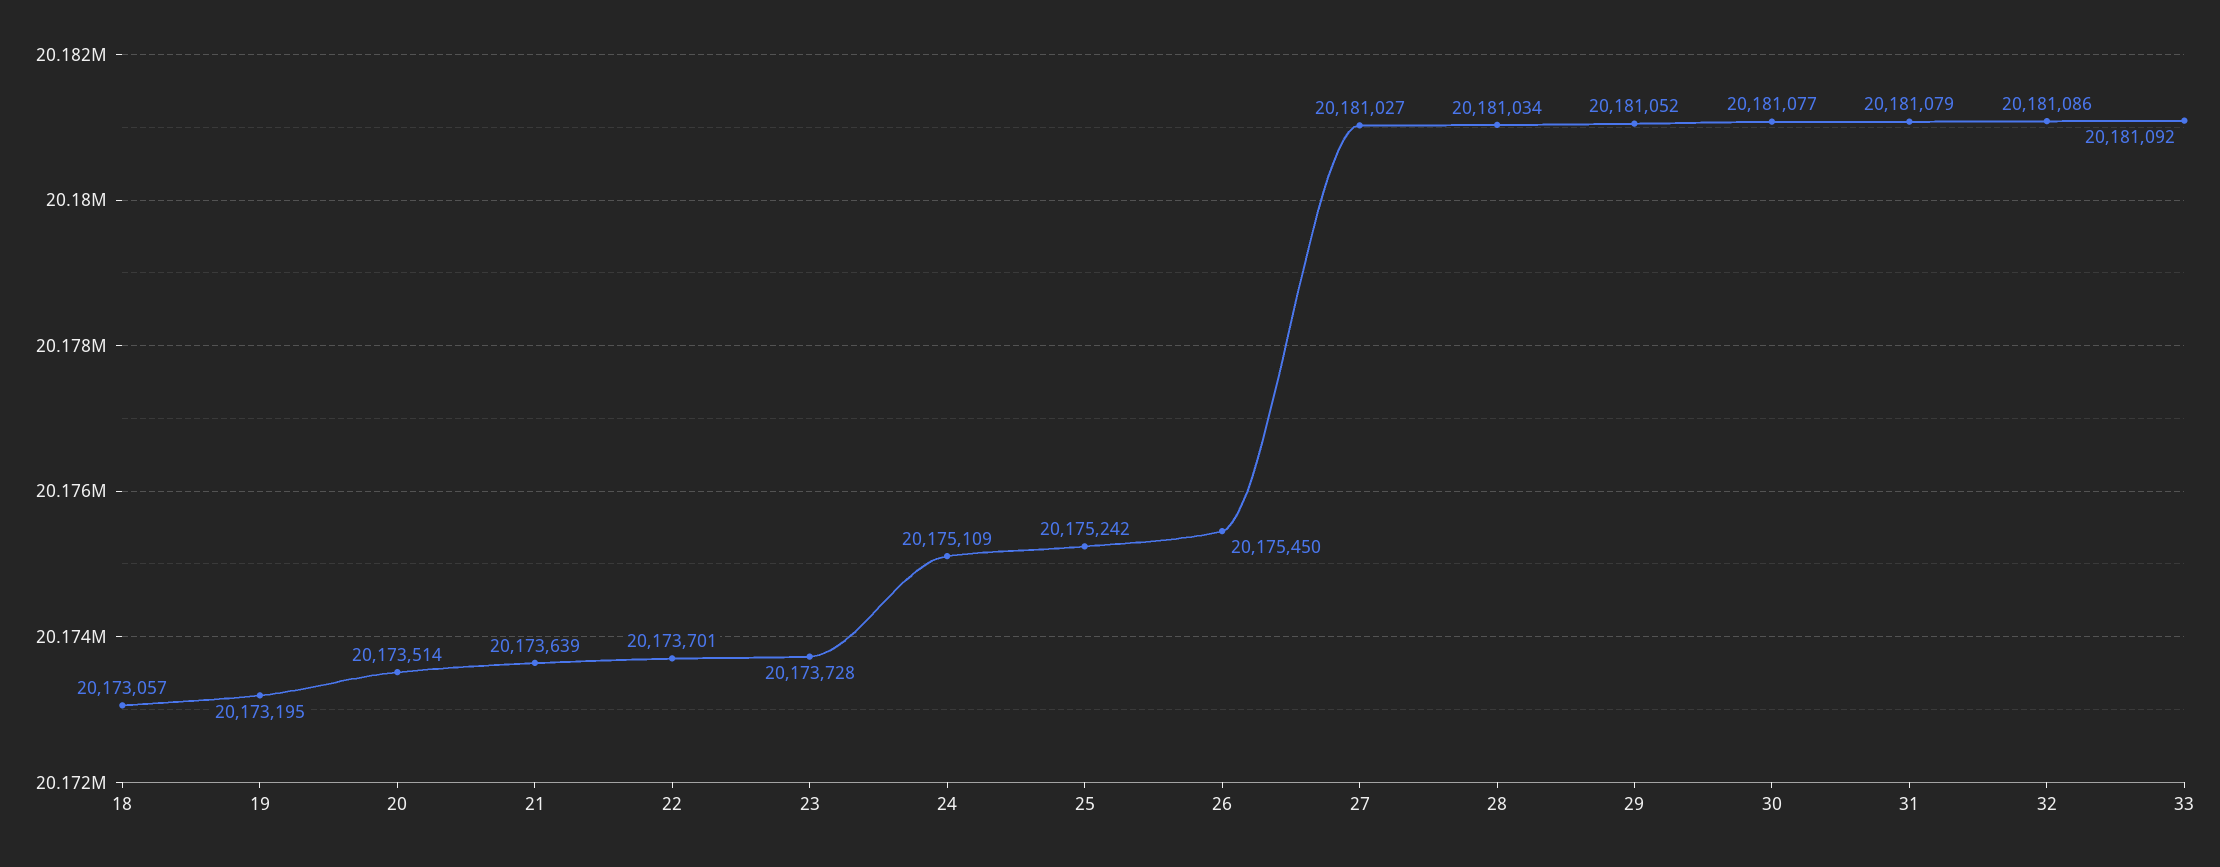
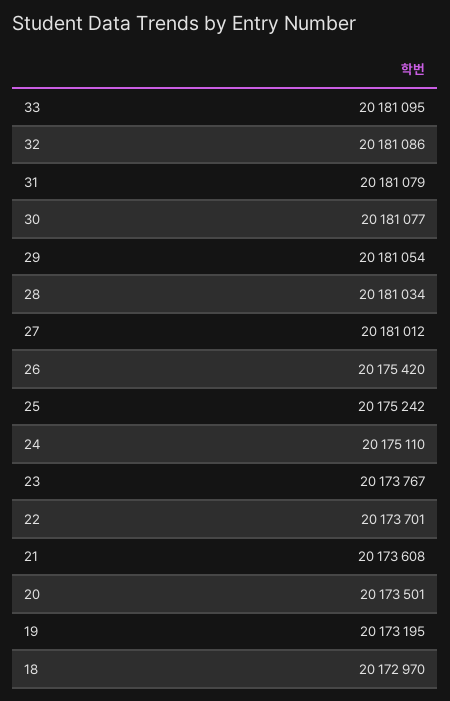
18: 20173057 -> 20172970
20: 20173514 -> 20173501
21: 20173639 -> 20173608
23: 20173728 -> 20173767
24: 20175109 -> 20175110
26: 20175450 -> 20175420
27: 20181027 -> 20181012
29: 20181052 -> 20181054
33: 20181092 -> 20181095

